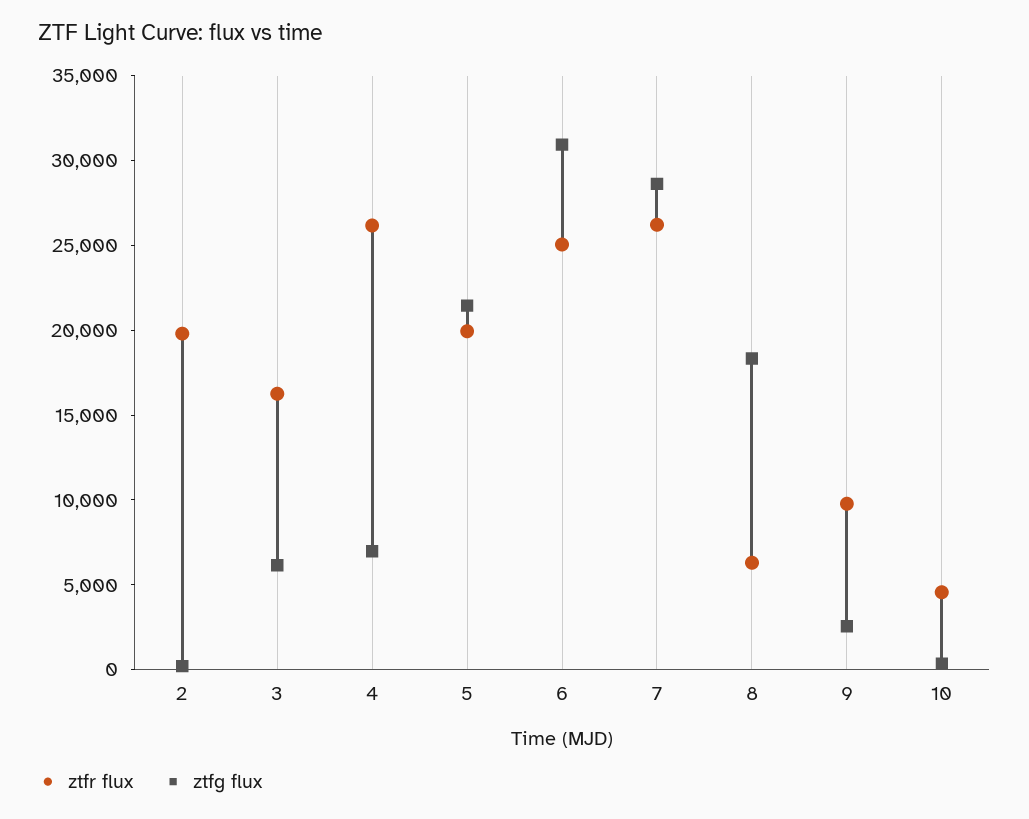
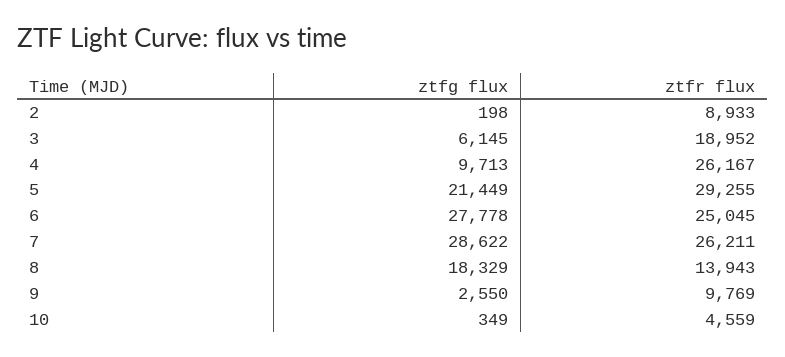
ztfr flux, 2: 20000 -> 8933
ztfr flux, 3: 16000 -> 18952
ztfg flux, 4: 7000 -> 9713
ztfr flux, 5: 20000 -> 29255
ztfg flux, 6: 31000 -> 27778
ztfr flux, 8: 6000 -> 13943

